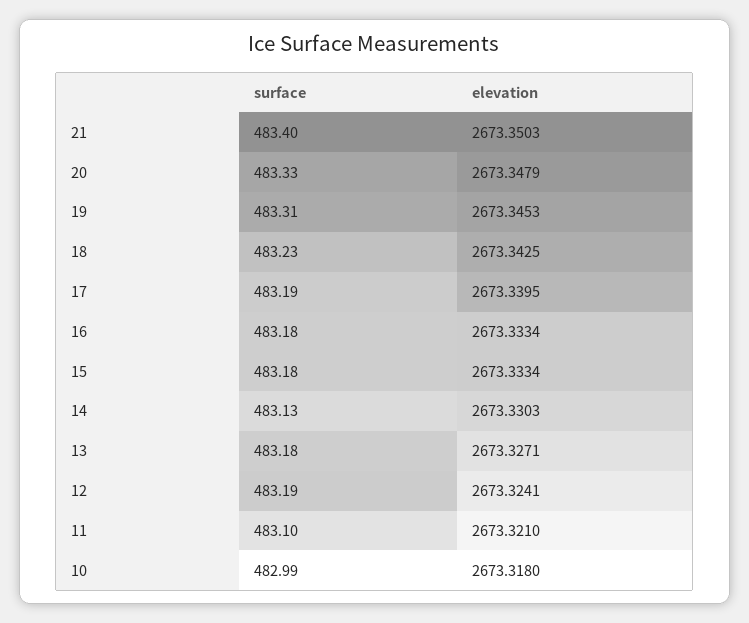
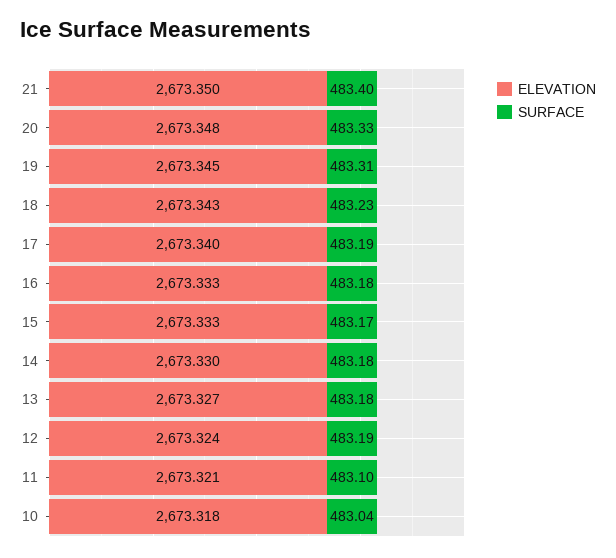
surface, 15: 483.18 -> 483.17
surface, 14: 483.13 -> 483.18
surface, 10: 482.99 -> 483.04

